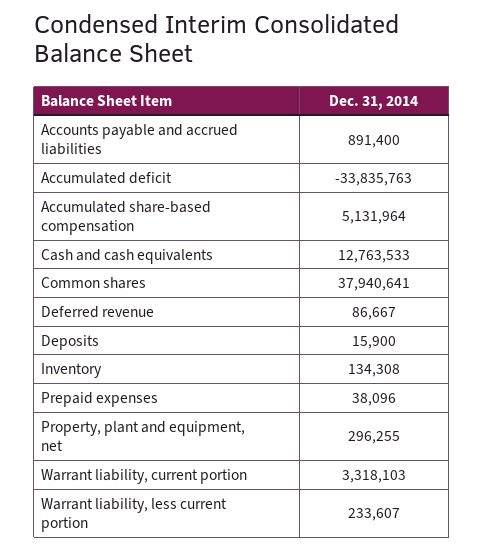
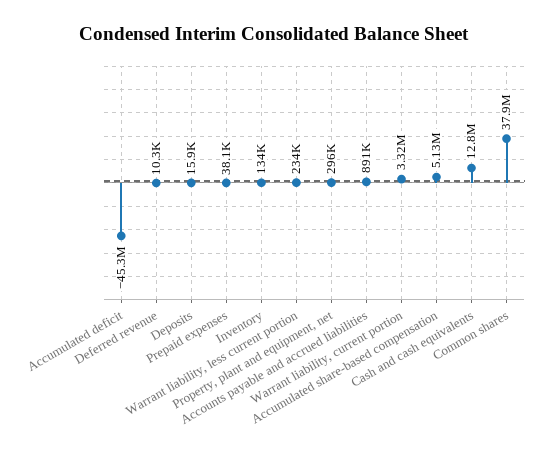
Accumulated deficit: -33835763 -> -45300000
Deferred revenue: 86667 -> 10300

